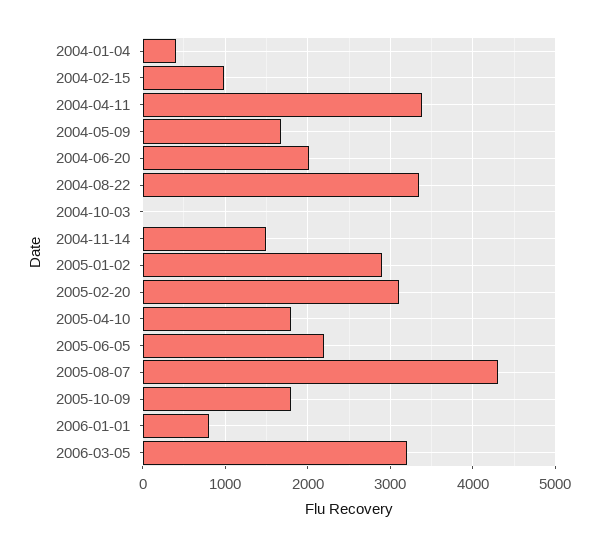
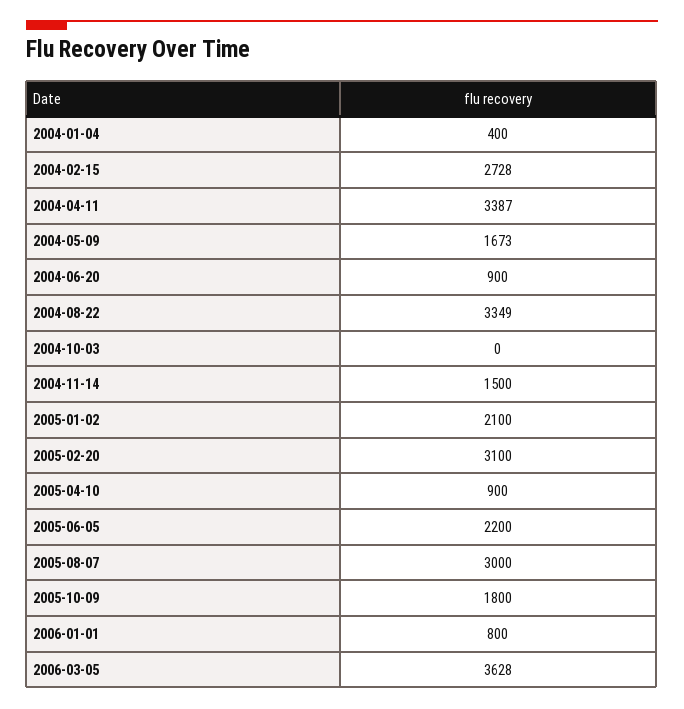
2004-02-15: 1000 -> 2728
2004-06-20: 2000 -> 900
2005-01-02: 2900 -> 2100
2005-04-10: 1800 -> 900
2005-08-07: 4300 -> 3000
2006-03-05: 3200 -> 3628

